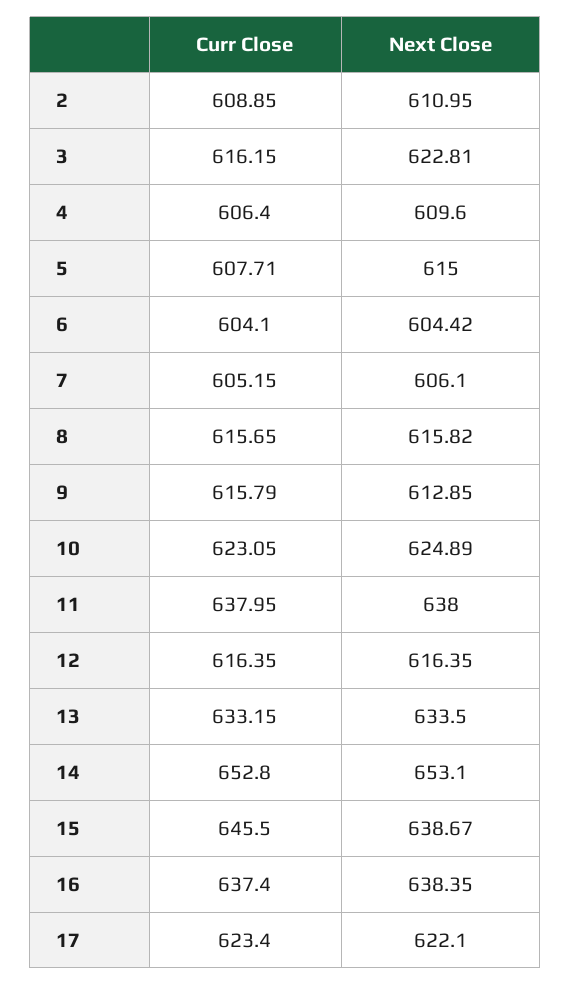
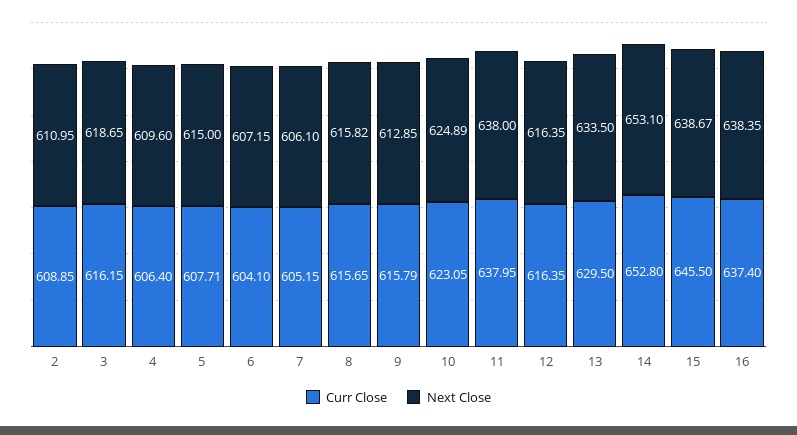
Next Close, 3: 622.81 -> 618.65
Next Close, 6: 604.42 -> 607.15
Curr Close, 13: 633.15 -> 629.5
Curr Close, 17: 623.4 -> none
Next Close, 17: 622.1 -> none

